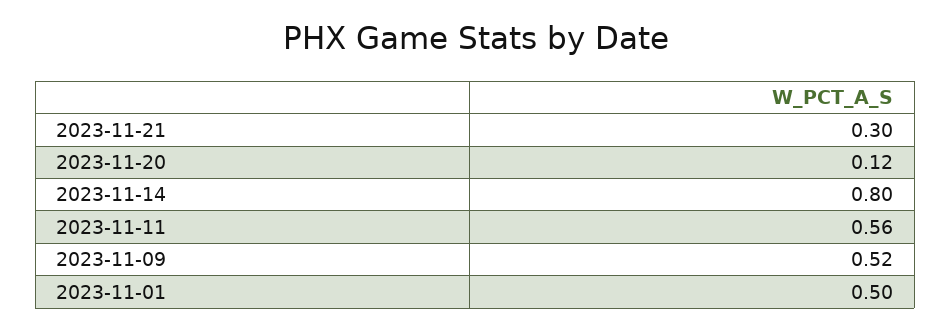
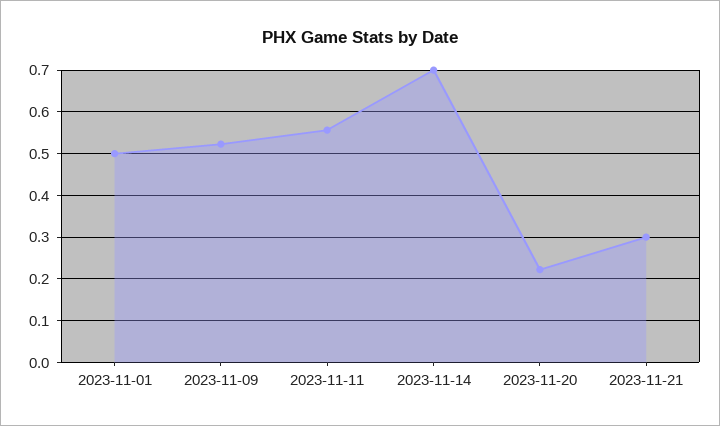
2023-11-20: 0.12 -> 0.22
2023-11-14: 0.8 -> 0.7

